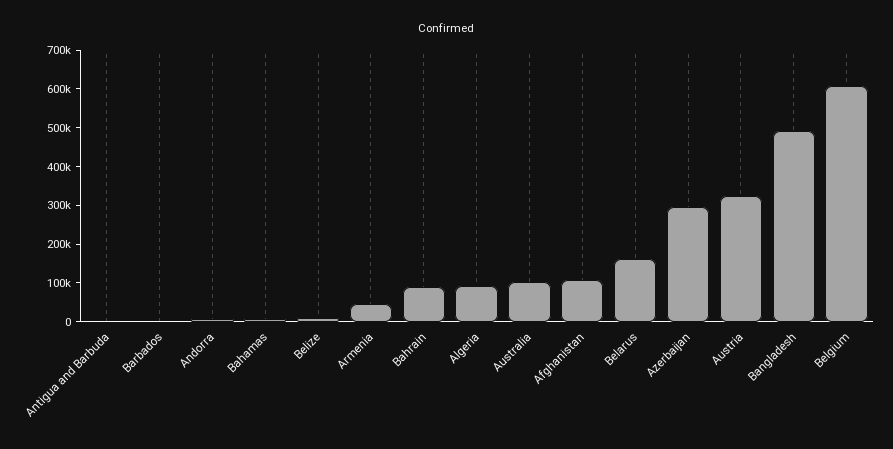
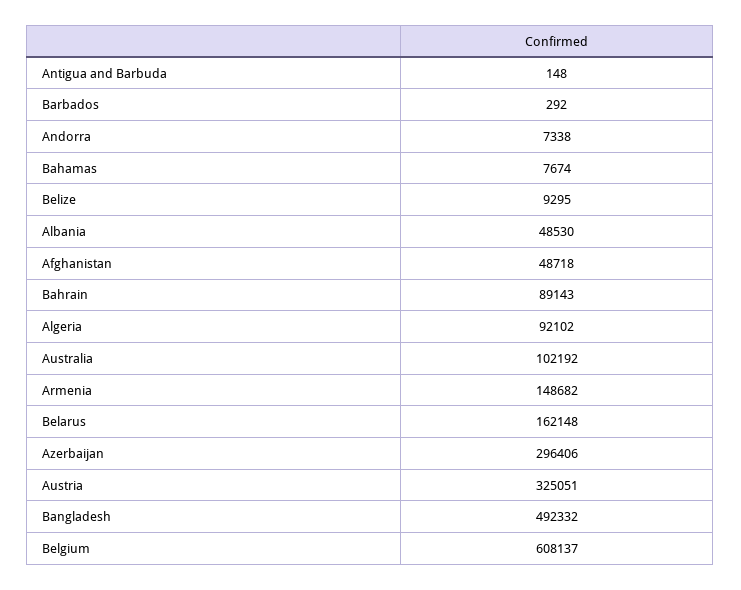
Armenia: 50000 -> 148682
Afghanistan: 100000 -> 48718
Albania: none -> 48530

